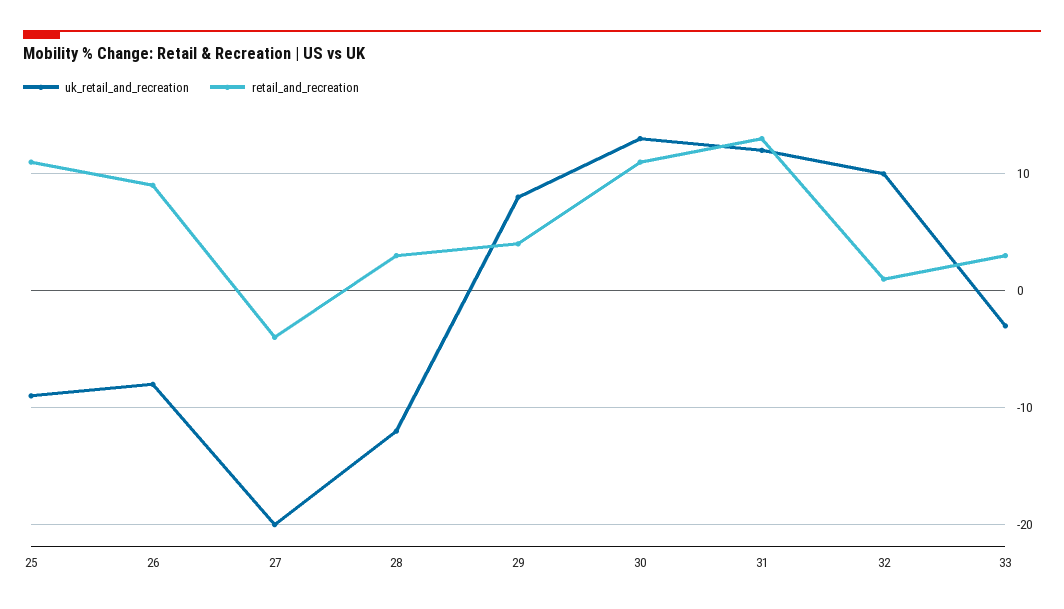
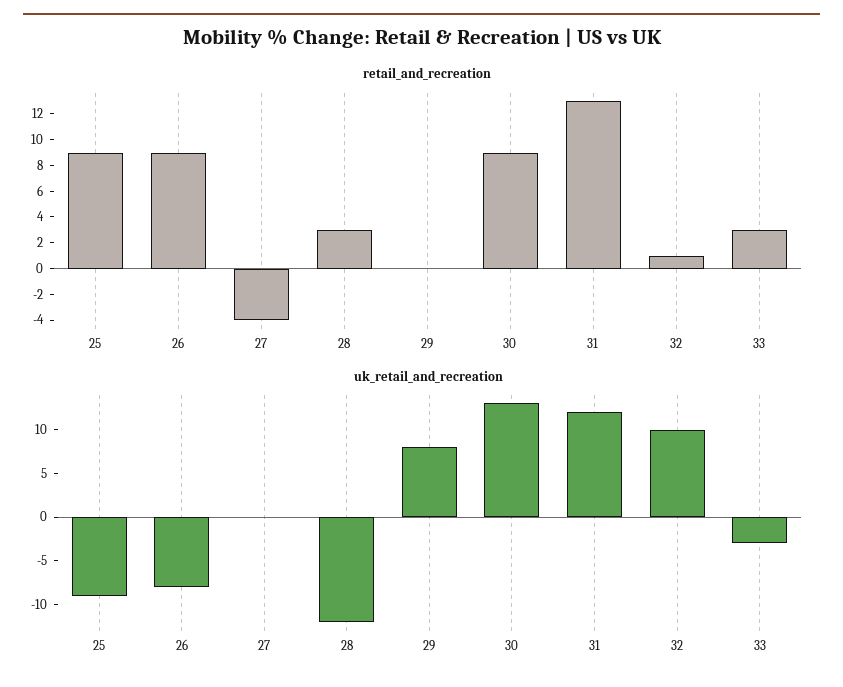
retail_and_recreation, 25: 11 -> 9
uk_retail_and_recreation, 27: -20 -> 0
retail_and_recreation, 29: 4 -> 0
retail_and_recreation, 30: 11 -> 9

